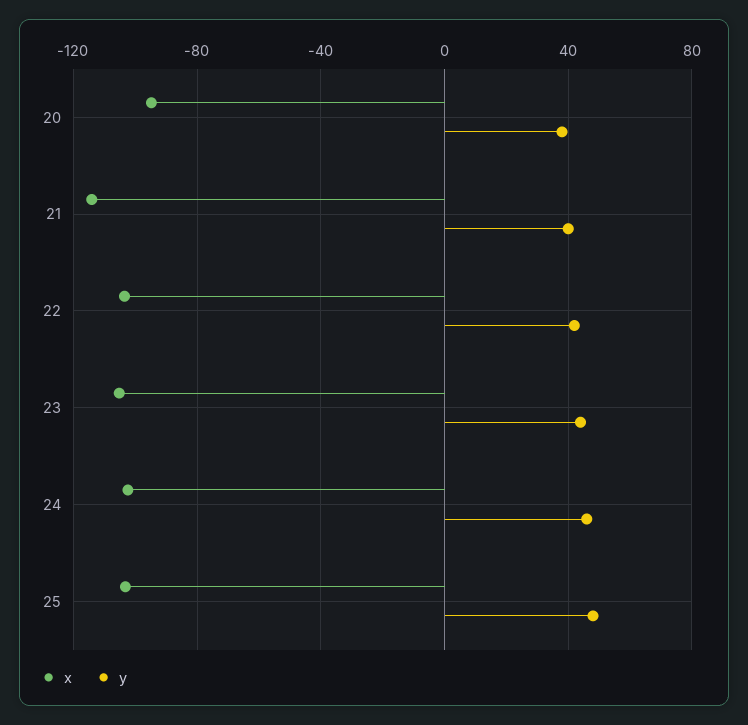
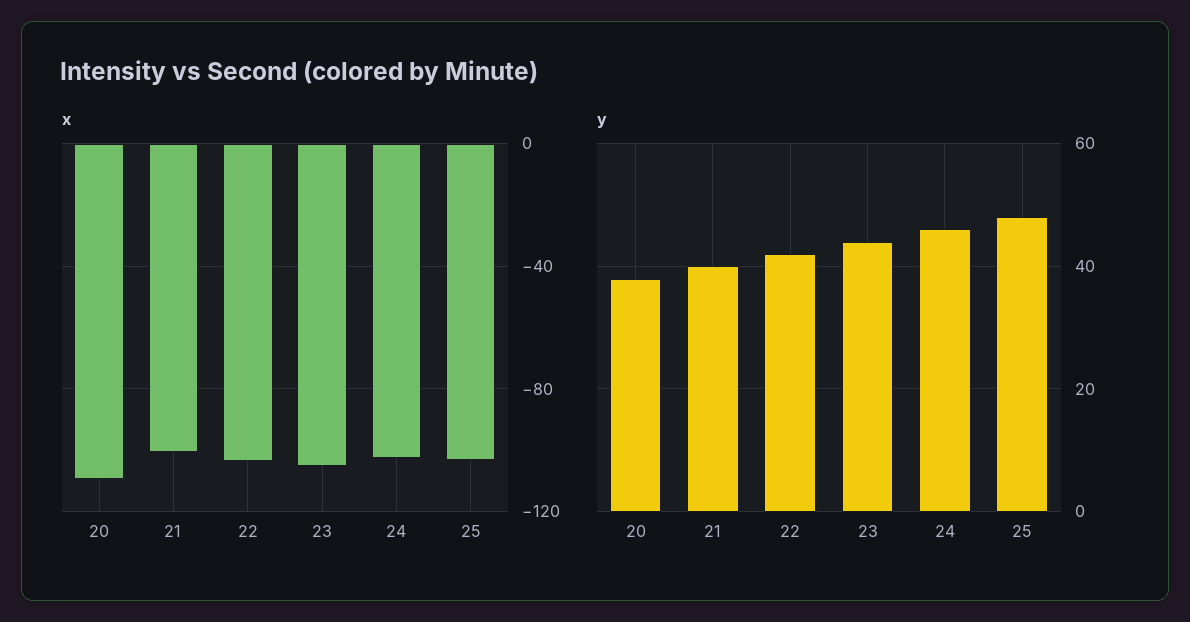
x, 20: -95 -> -110
x, 21: -115 -> -100

